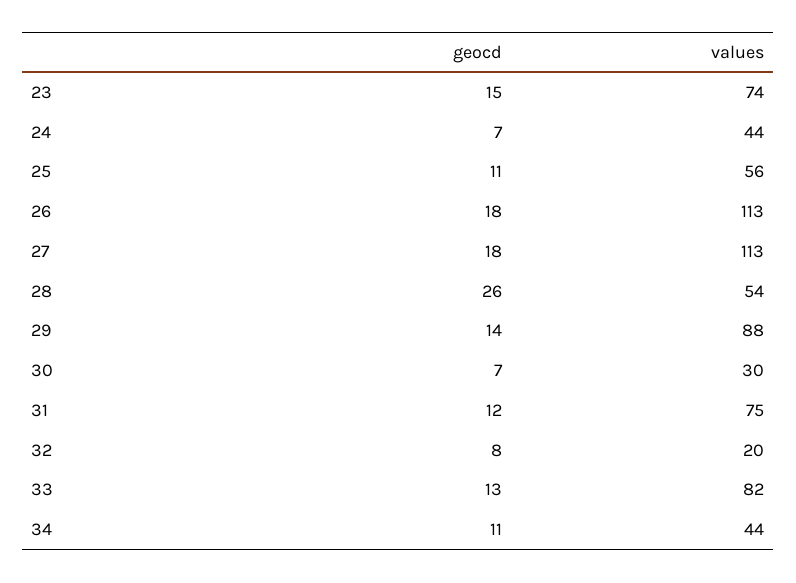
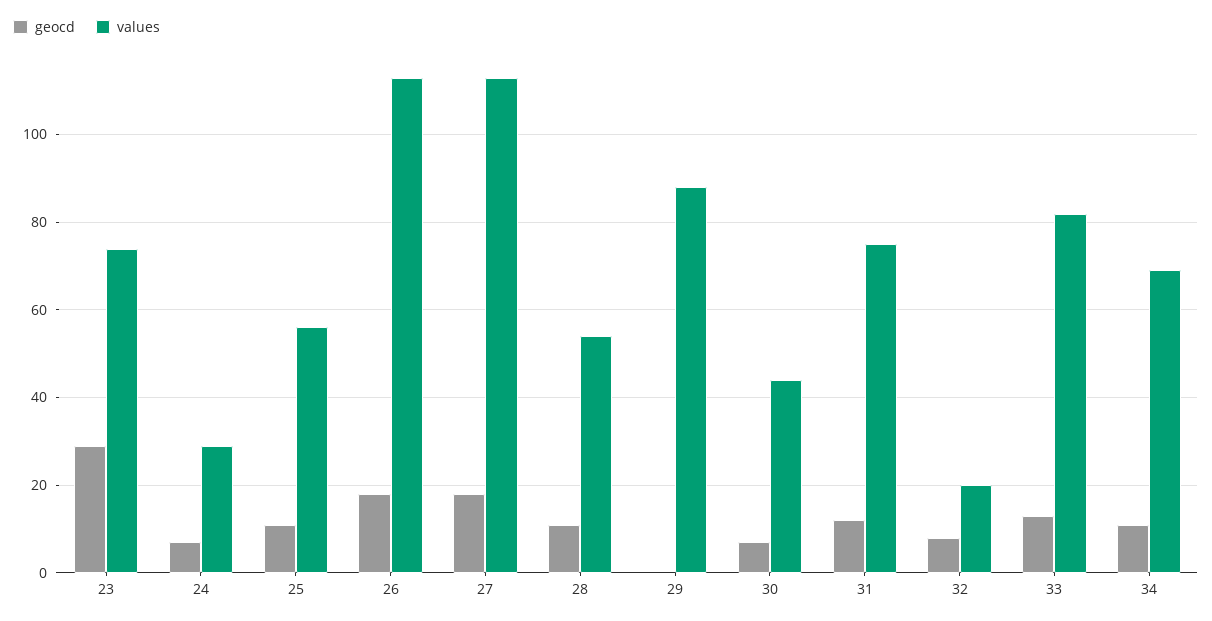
geocd, 23: 15 -> 30
values, 24: 44 -> 30
geocd, 28: 26 -> 10
geocd, 29: 14 -> 0
values, 30: 30 -> 45
values, 34: 44 -> 70

